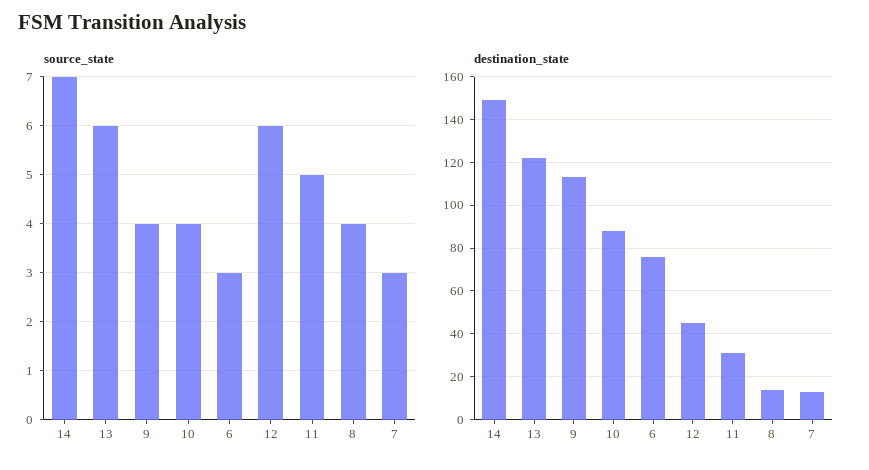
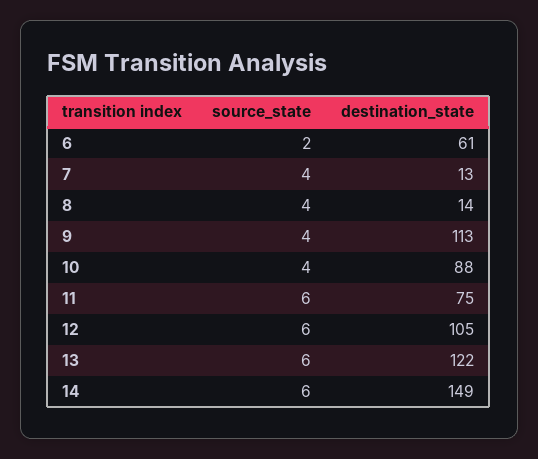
source_state, 14: 7 -> 6
source_state, 6: 3 -> 2
source_state, 11: 5 -> 6
source_state, 7: 3 -> 4
destination_state, 6: 75 -> 61
destination_state, 12: 45 -> 105
destination_state, 11: 30 -> 75

